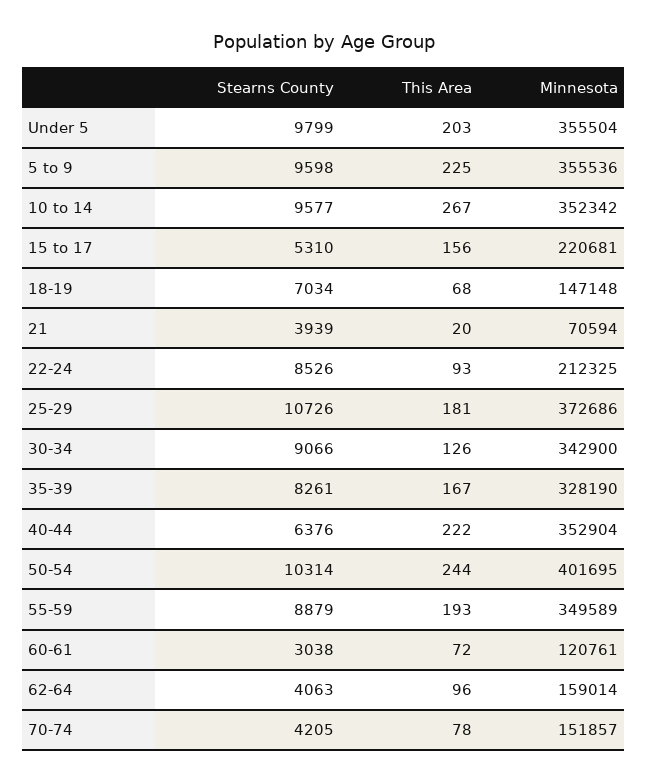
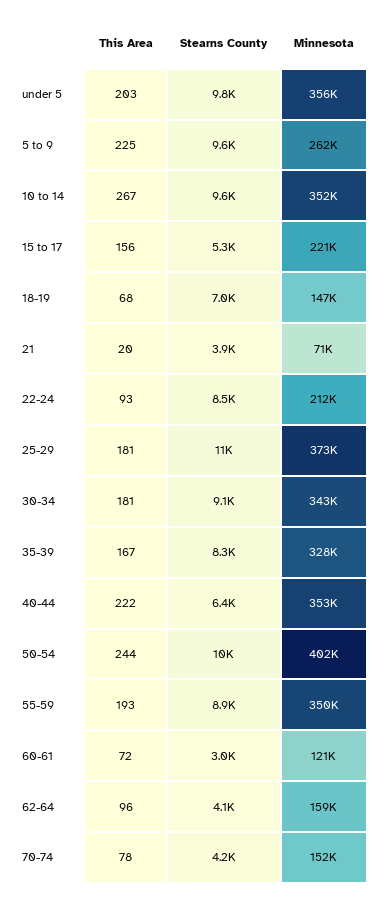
Minnesota, 5 to 9: 355536 -> 262000
This Area, 30-34: 126 -> 181

